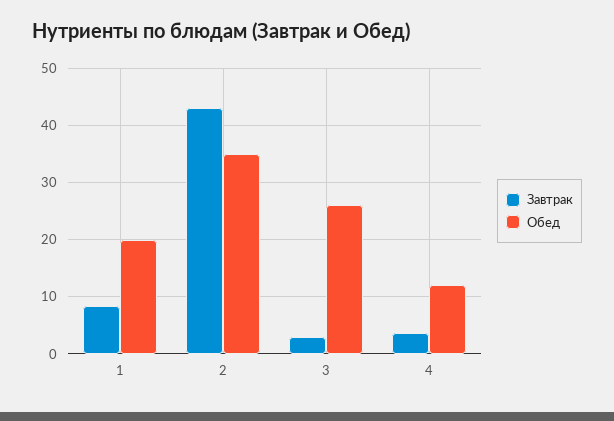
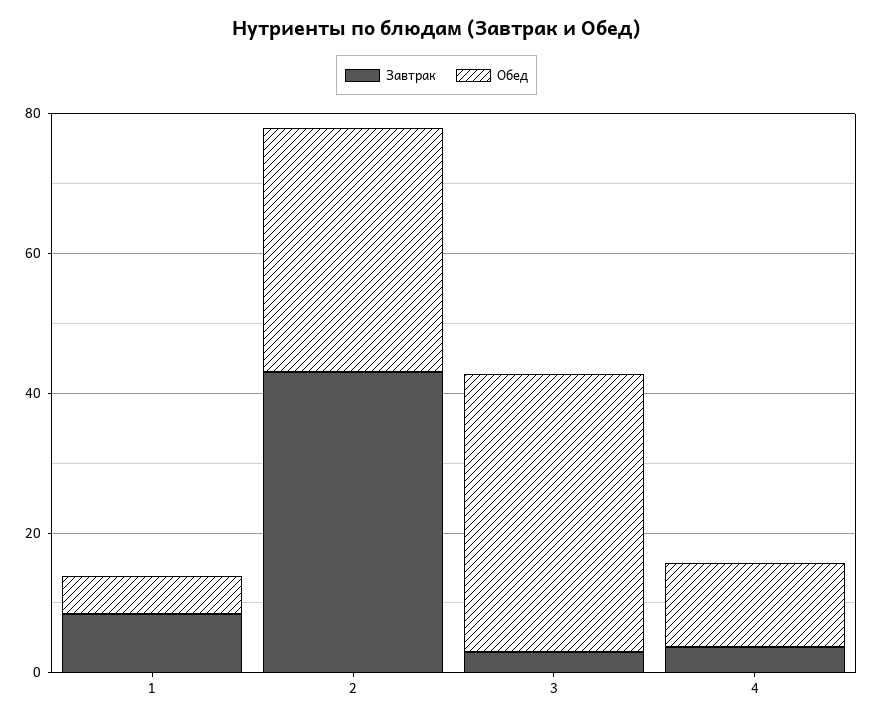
Обед, 1: 20 -> 5
Обед, 3: 26 -> 40

